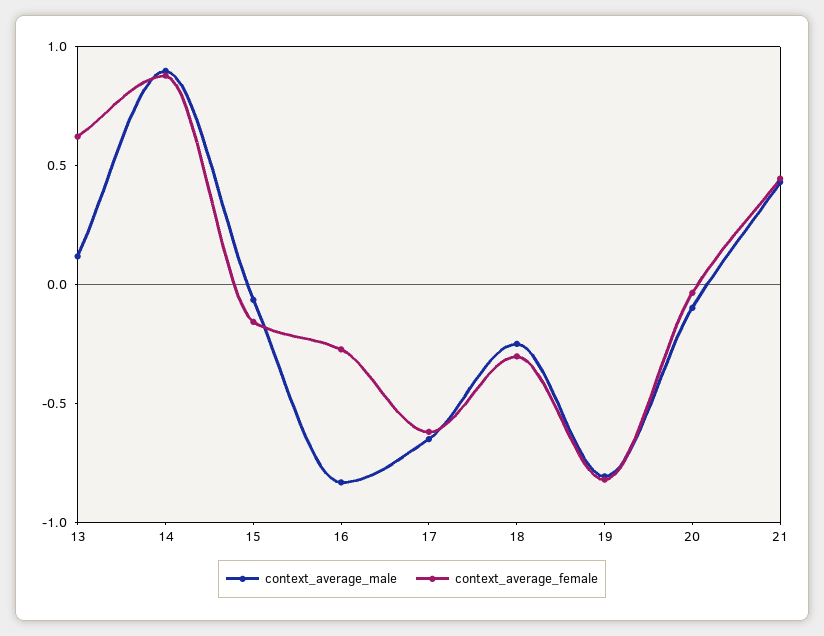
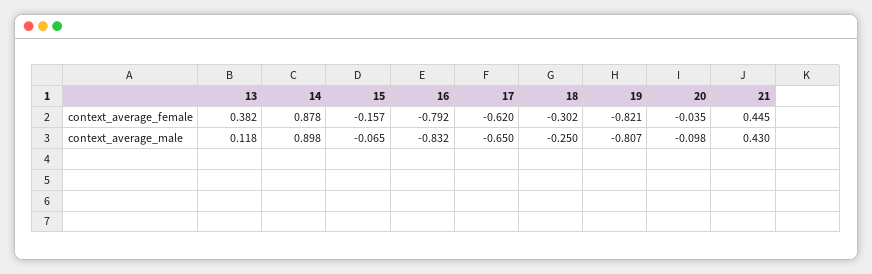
context_average_female, 13: 0.6 -> 0.382
context_average_female, 16: -0.3 -> -0.792

